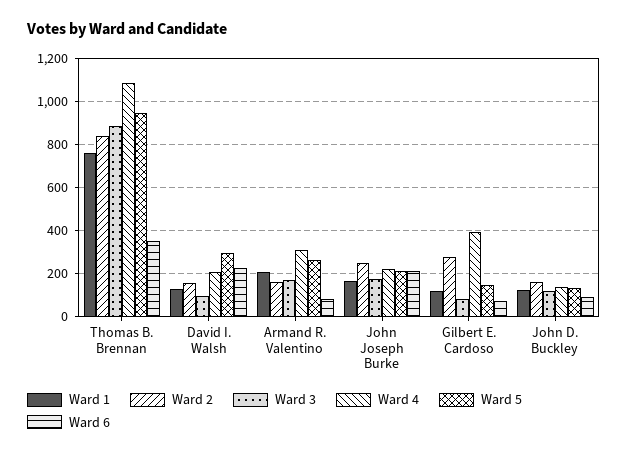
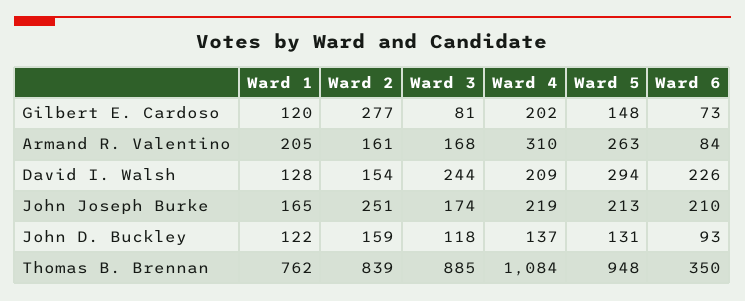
Ward 3, David I. Walsh: 100 -> 244
Ward 4, Gilbert E. Cardoso: 400 -> 202

